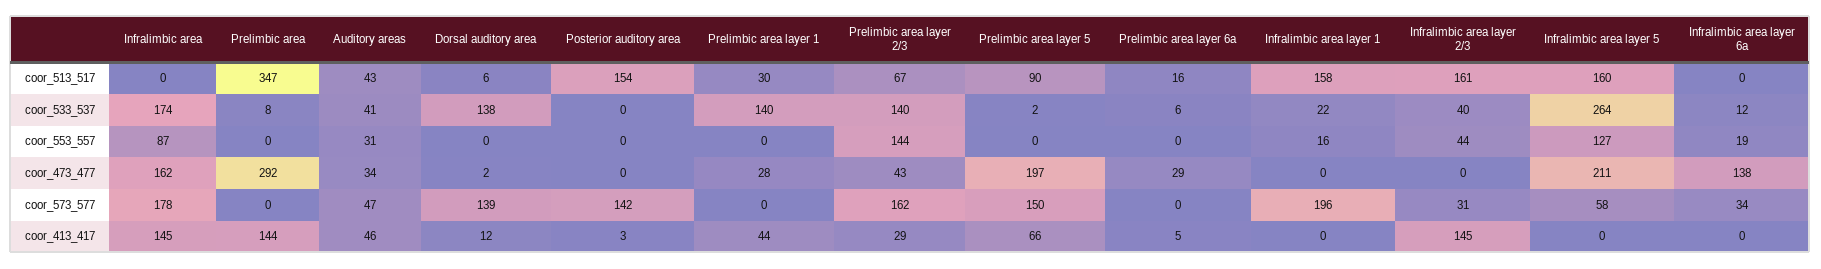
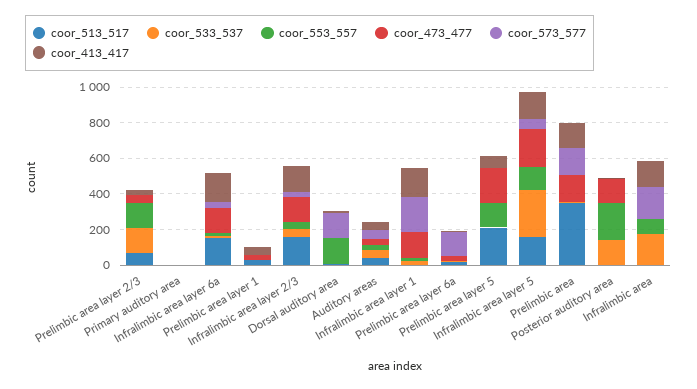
coor_513_517, Posterior auditory area: 154 -> 0
coor_513_517, Prelimbic area layer 5: 90 -> 200
coor_513_517, Infralimbic area layer 1: 158 -> 0
coor_513_517, Infralimbic area layer 6a: 0 -> 150
coor_533_537, Dorsal auditory area: 138 -> 0
coor_533_537, Posterior auditory area: 0 -> 150
coor_533_537, Prelimbic area layer 1: 140 -> 0
coor_553_557, Dorsal auditory area: 0 -> 150
coor_553_557, Posterior auditory area: 0 -> 200
coor_553_557, Prelimbic area layer 5: 0 -> 150
coor_473_477, Infralimbic area: 162 -> 0
coor_473_477, Prelimbic area: 292 -> 150
coor_473_477, Posterior auditory area: 0 -> 150
coor_473_477, Infralimbic area layer 1: 0 -> 150
coor_473_477, Infralimbic area layer 2/3: 0 -> 150
coor_573_577, Prelimbic area: 0 -> 150
coor_573_577, Posterior auditory area: 142 -> 0
coor_573_577, Prelimbic area layer 2/3: 162 -> 0
coor_573_577, Prelimbic area layer 5: 150 -> 0
coor_573_577, Prelimbic area layer 6a: 0 -> 150
coor_413_417, Infralimbic area layer 1: 0 -> 150
coor_413_417, Infralimbic area layer 5: 0 -> 150
coor_413_417, Infralimbic area layer 6a: 0 -> 150
coor_513_517, Primary auditory area: none -> 0
coor_533_537, Primary auditory area: none -> 0
coor_553_557, Primary auditory area: none -> 0
coor_473_477, Primary auditory area: none -> 0
coor_573_577, Primary auditory area: none -> 0
coor_413_417, Primary auditory area: none -> 0

